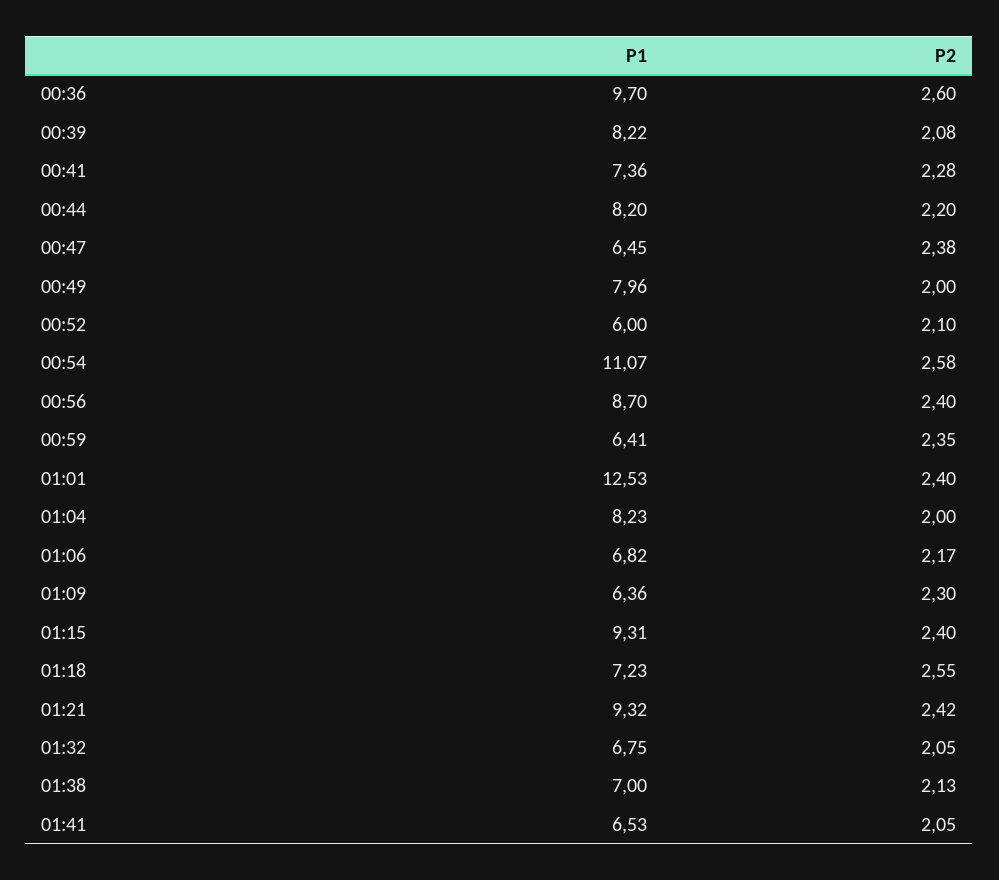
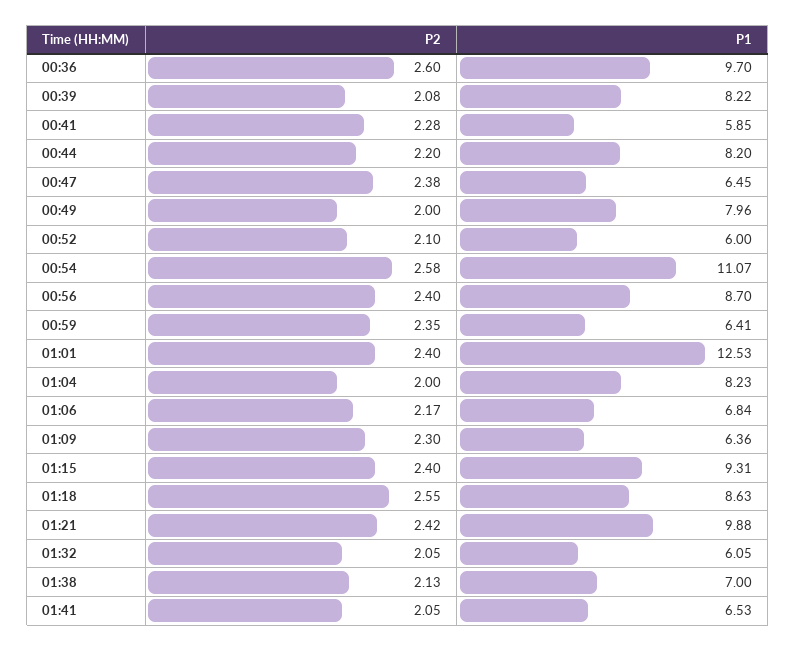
P1, 00:41: 7.36 -> 5.85
P1, 01:06: 6.82 -> 6.84
P1, 01:18: 7.23 -> 8.63
P1, 01:21: 9.32 -> 9.88
P1, 01:32: 6.75 -> 6.05

